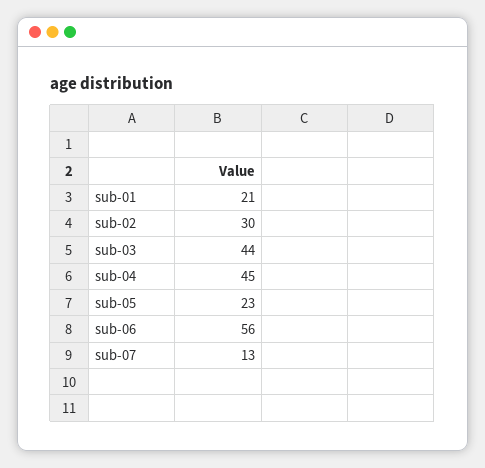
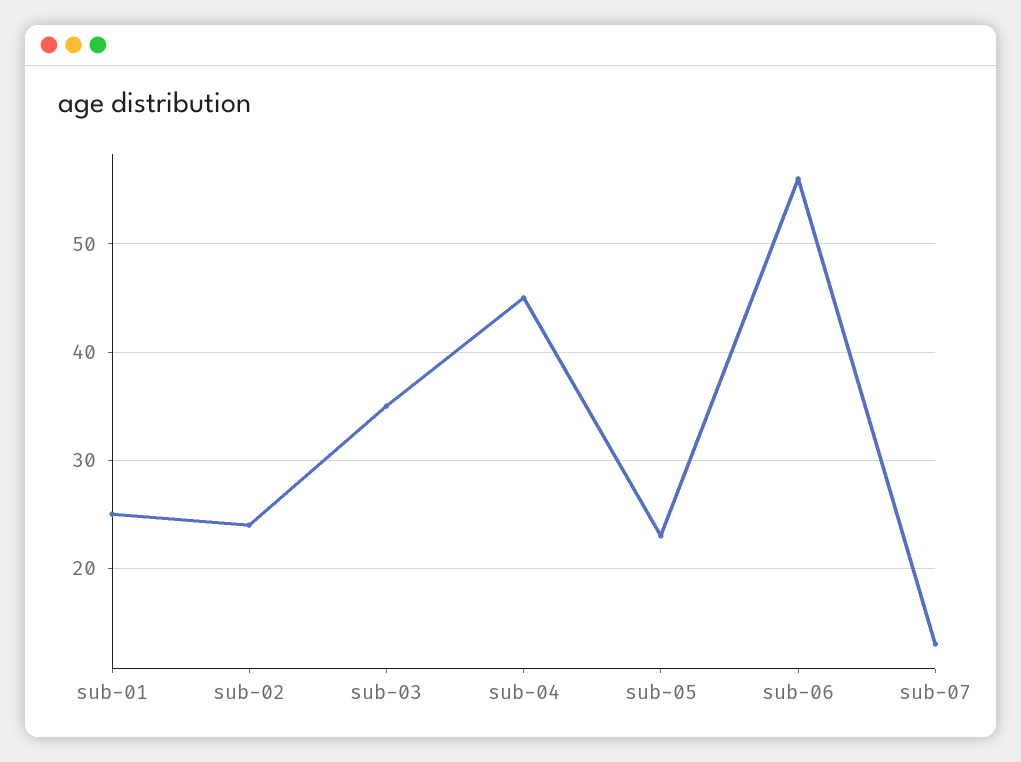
sub-01: 21 -> 25
sub-02: 30 -> 24
sub-03: 44 -> 35

